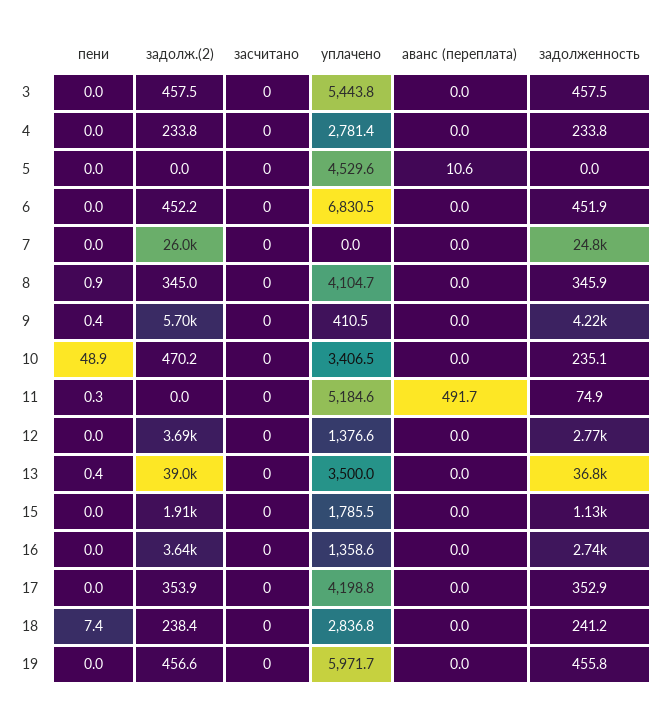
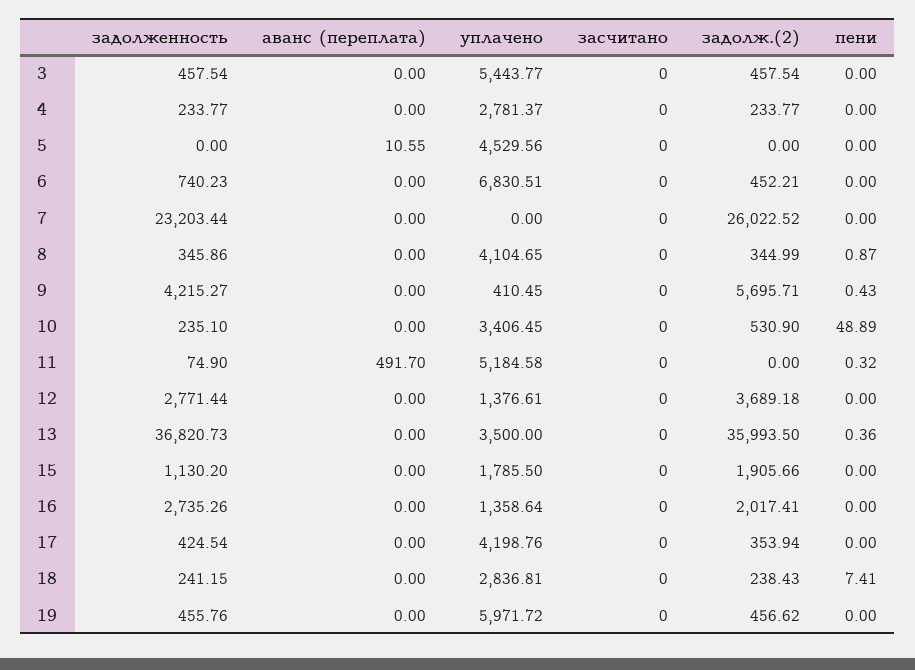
задолженность, 6: 451.9 -> 740.23
задолженность, 7: 24800 -> 23203.44
задолж.(2), 10: 470.2 -> 530.9
задолж.(2), 13: 39000 -> 35993.5
задолж.(2), 16: 3640 -> 2017.41
задолженность, 17: 352.9 -> 424.54

